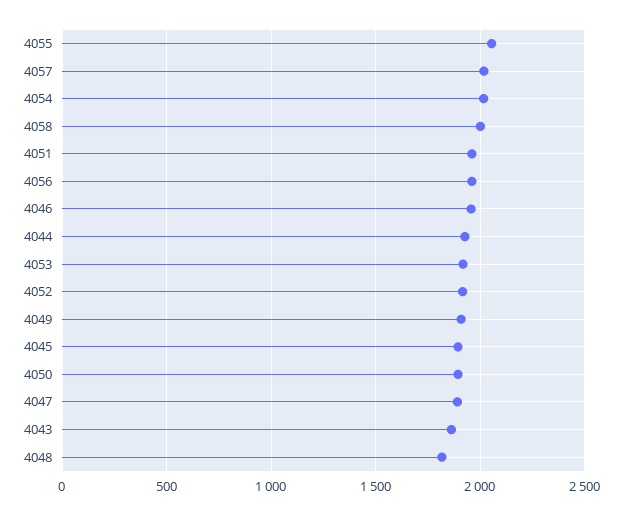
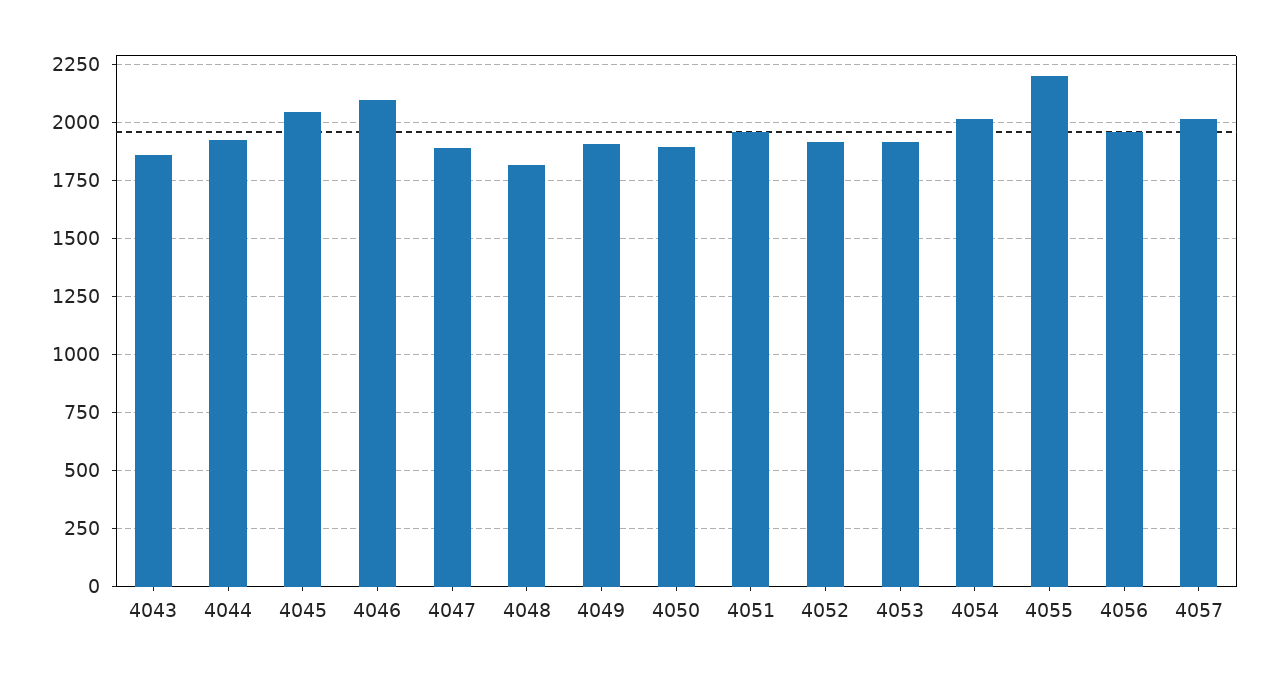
4055: 2050 -> 2200
4058: 2000 -> none
4046: 1950 -> 2100
4045: 1900 -> 2050

